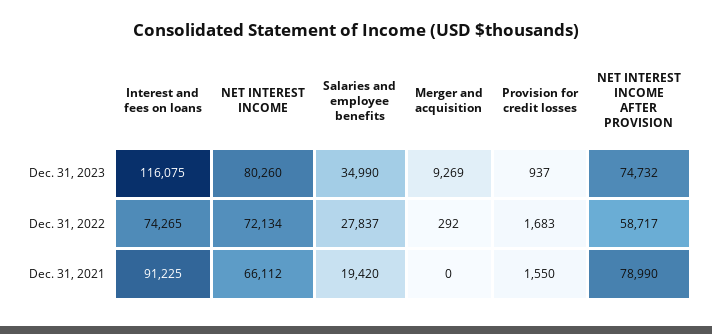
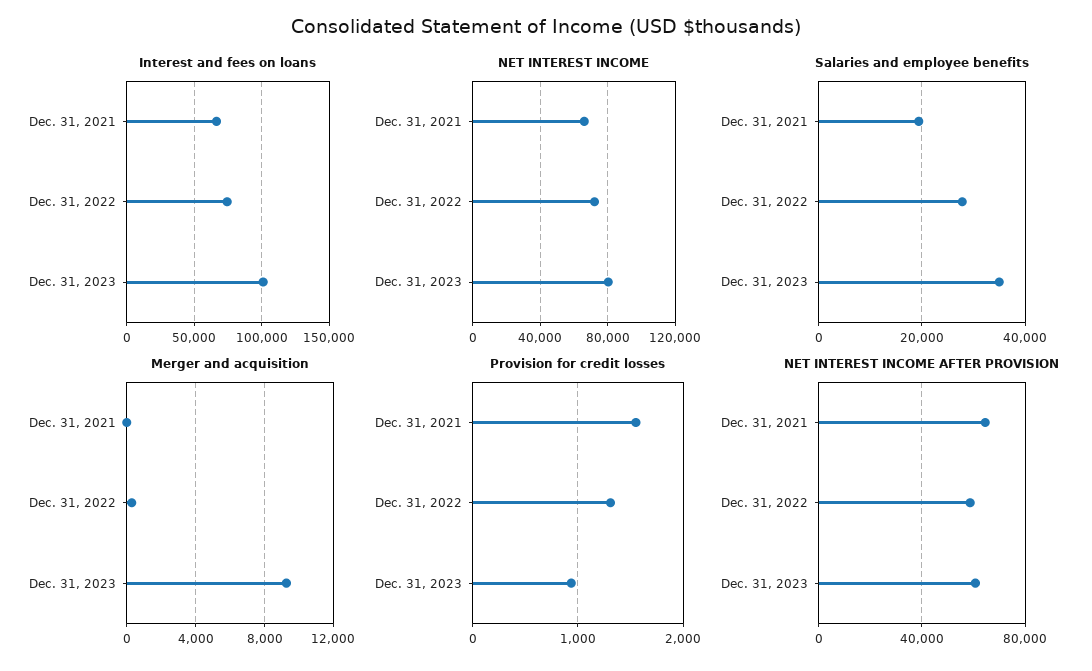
Interest and fees on loans, Dec. 31, 2023: 116075 -> 100000
NET INTEREST INCOME AFTER PROVISION, Dec. 31, 2023: 74732 -> 60000
Provision for credit losses, Dec. 31, 2022: 1683 -> 1300
Interest and fees on loans, Dec. 31, 2021: 91225 -> 65000
NET INTEREST INCOME AFTER PROVISION, Dec. 31, 2021: 78990 -> 65000

